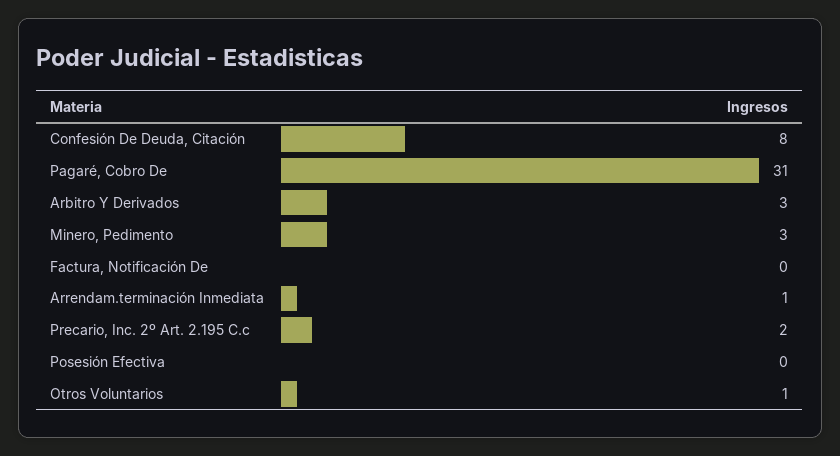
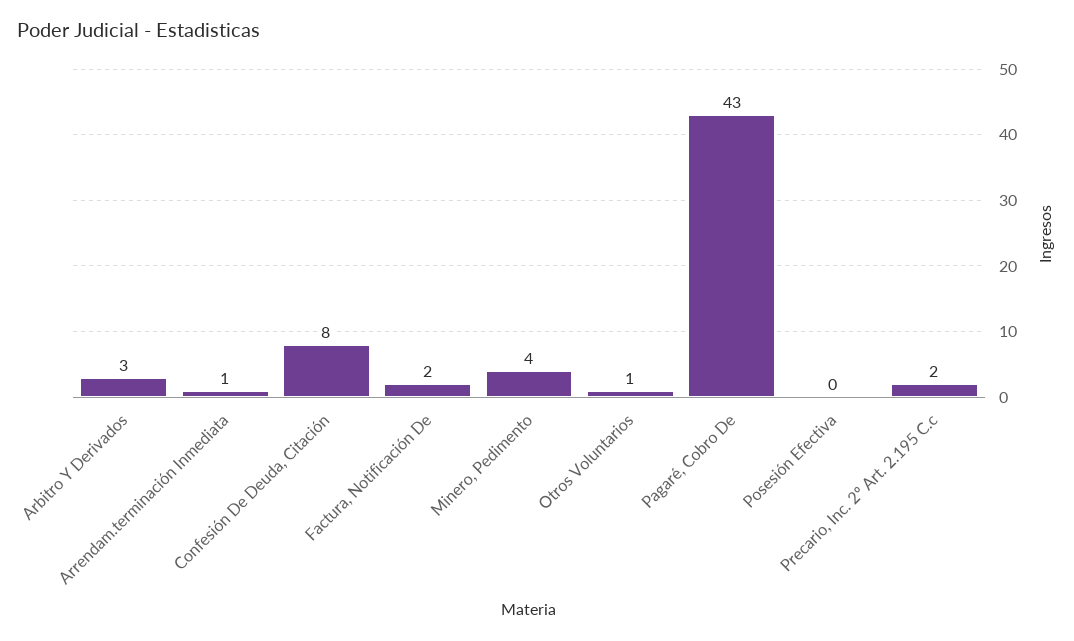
Pagaré, Cobro De: 31 -> 43
Minero, Pedimento: 3 -> 4
Factura, Notificación De: 0 -> 2

